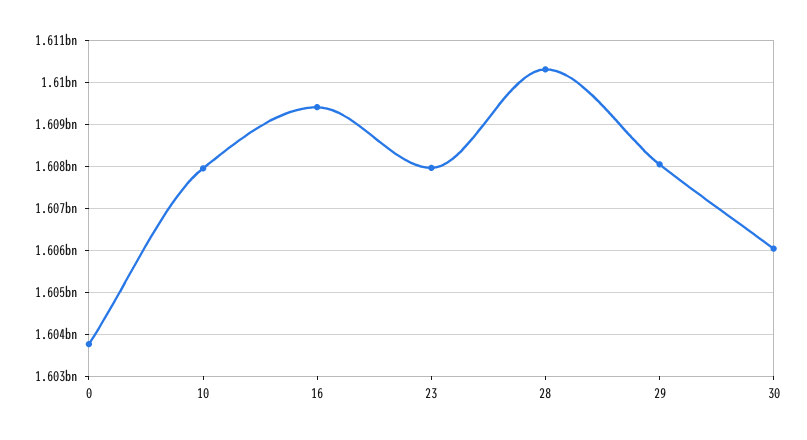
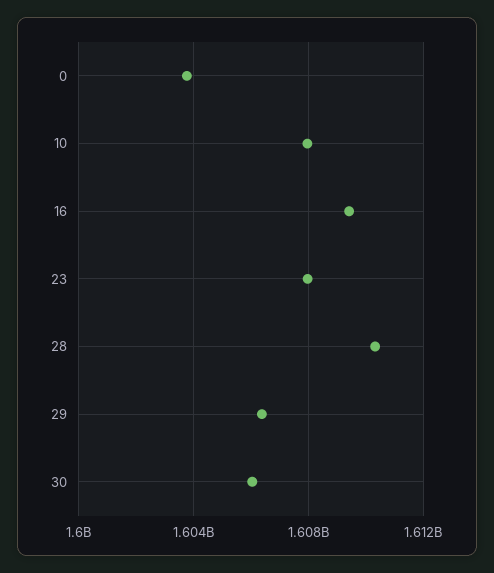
29: 1608000000 -> 1606500000

